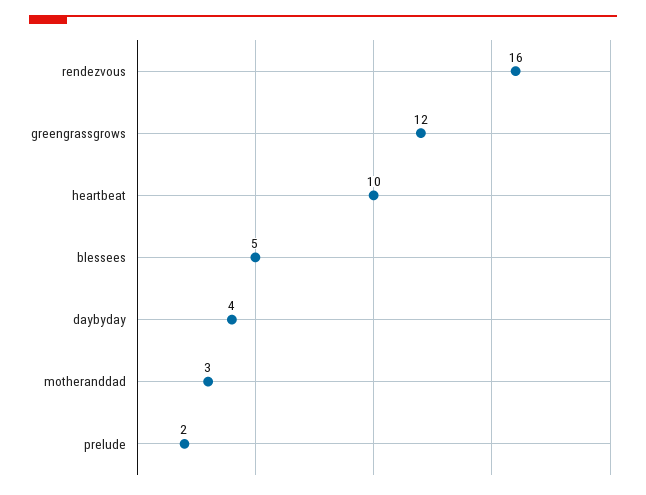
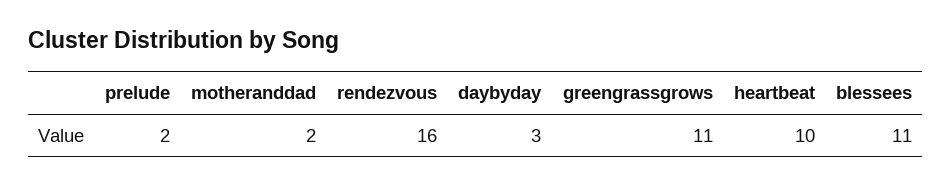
greengrassgrows: 12 -> 11
blessees: 5 -> 11
daybyday: 4 -> 3
motheranddad: 3 -> 2

